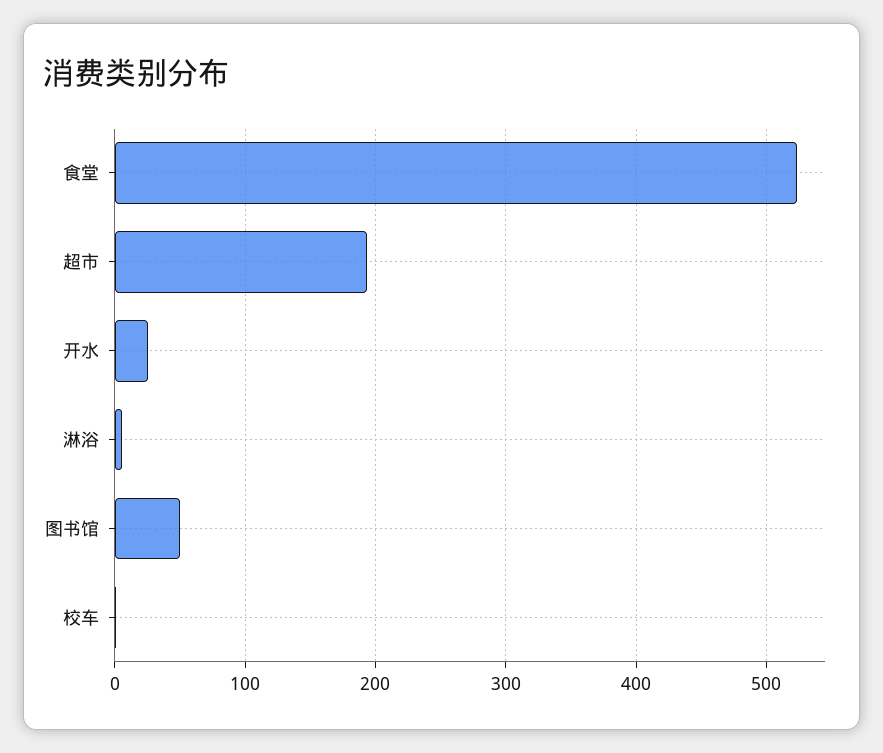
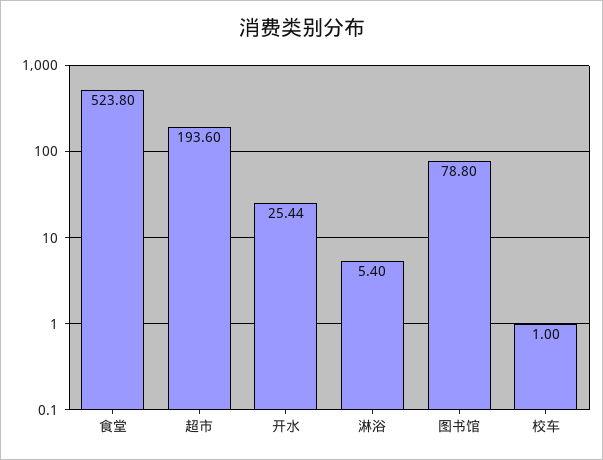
图书馆: 50 -> 78.8

